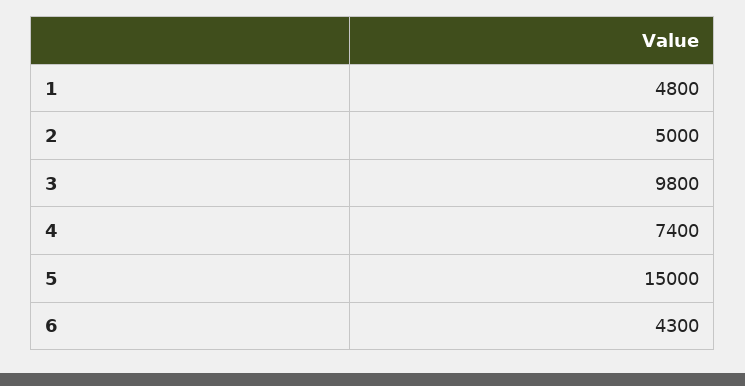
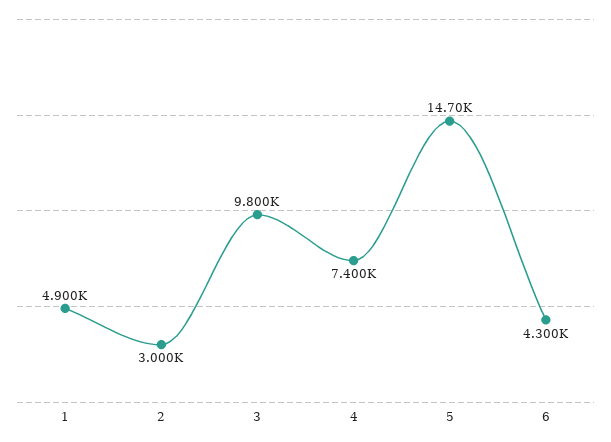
1: 4800 -> 4900
2: 5000 -> 3000
5: 15000 -> 14700

